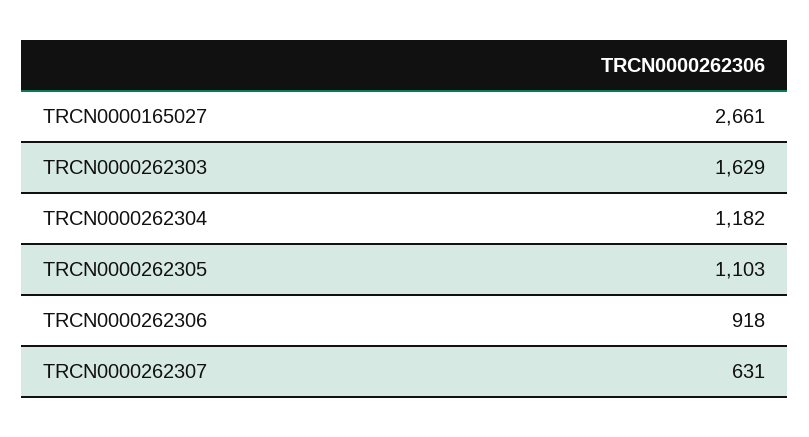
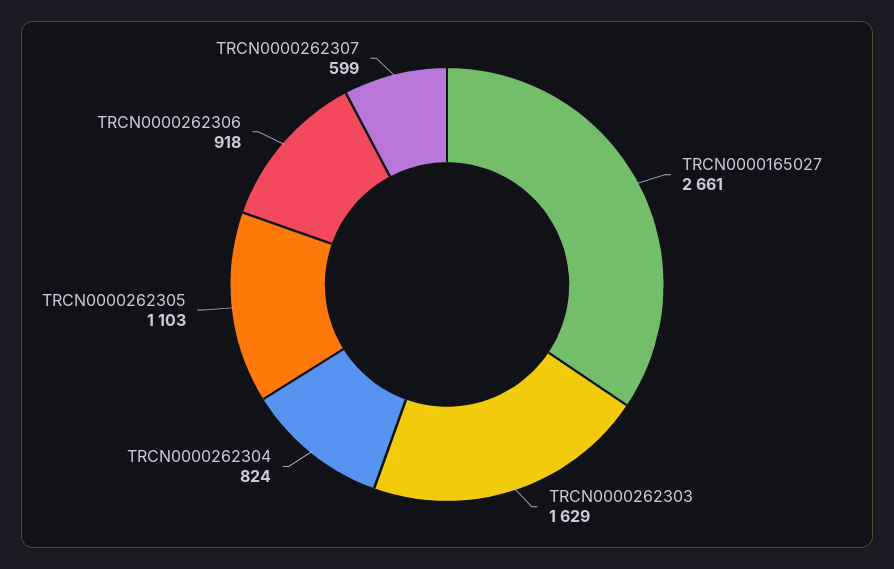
TRCN0000262304: 1182 -> 824
TRCN0000262307: 631 -> 599

